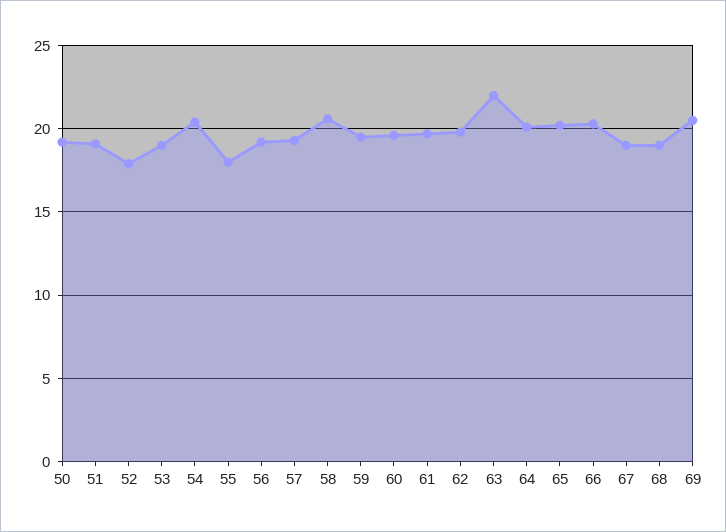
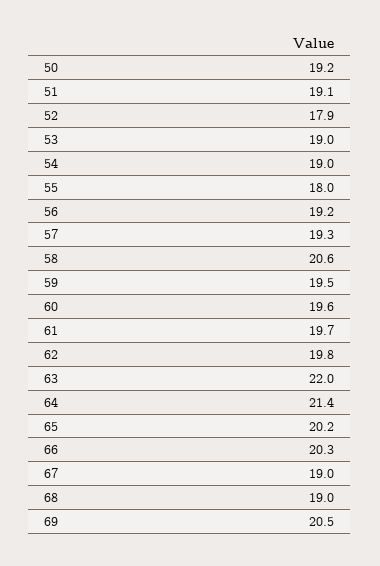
54: 20.5 -> 19
64: 20 -> 21.4

